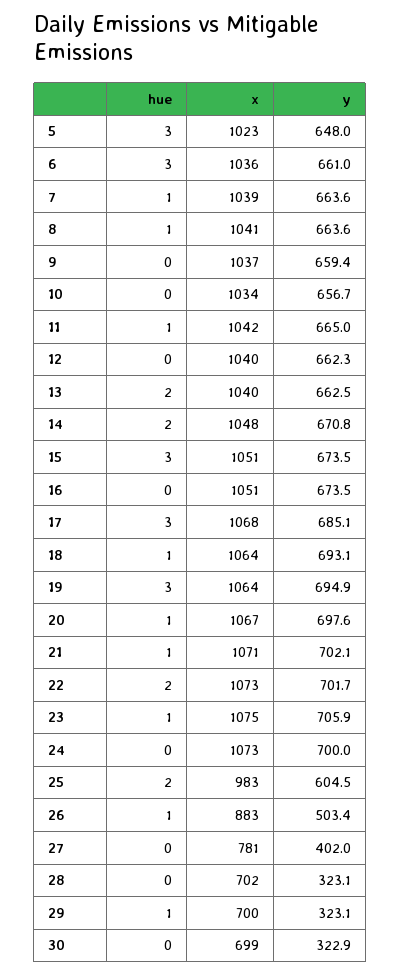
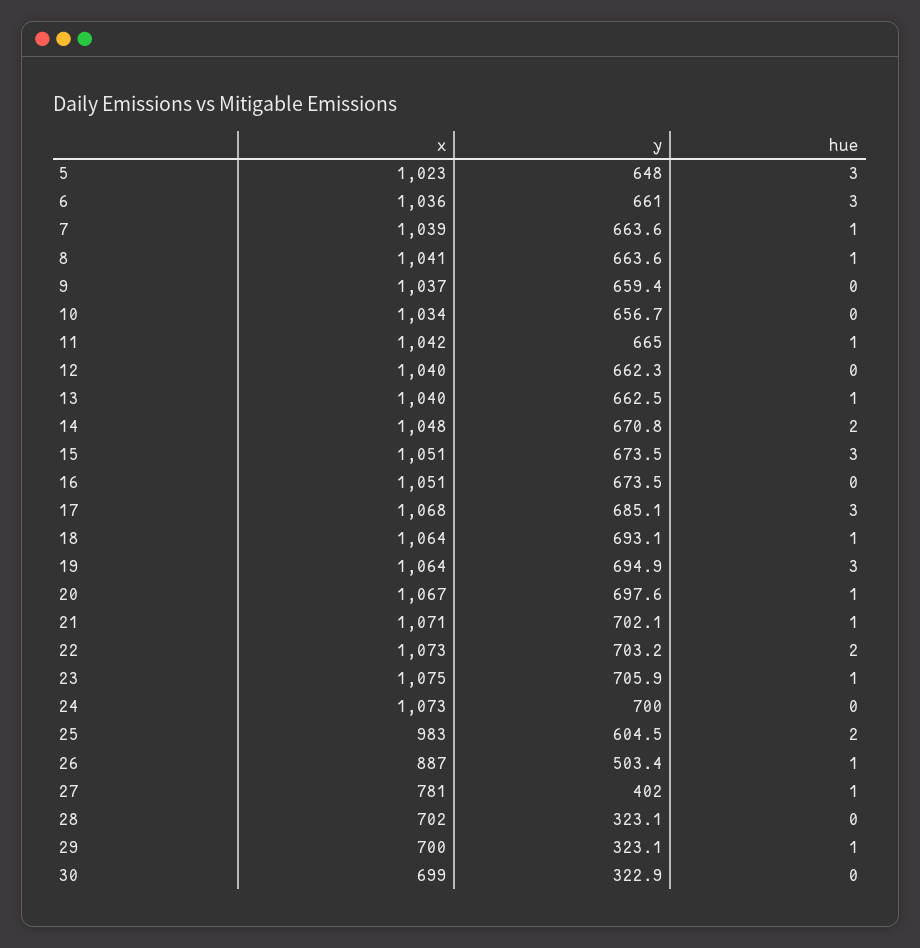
hue, 13: 2 -> 1
y, 22: 701.7 -> 703.2
x, 26: 883 -> 887
hue, 27: 0 -> 1

